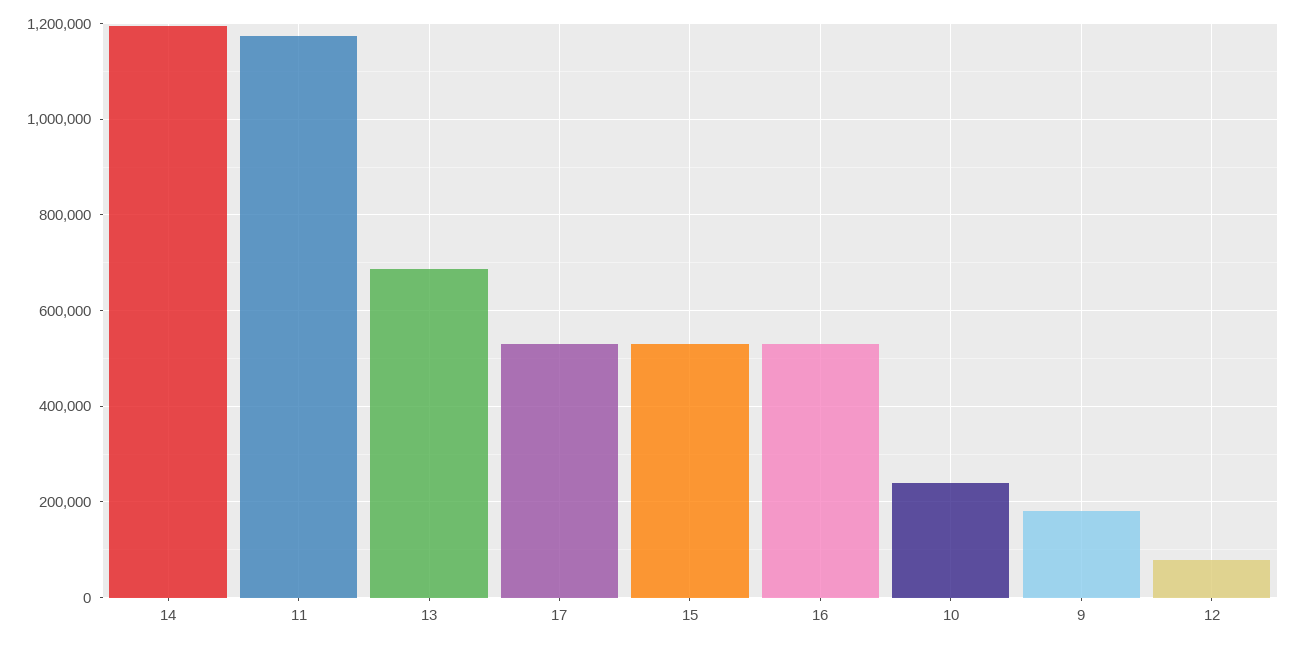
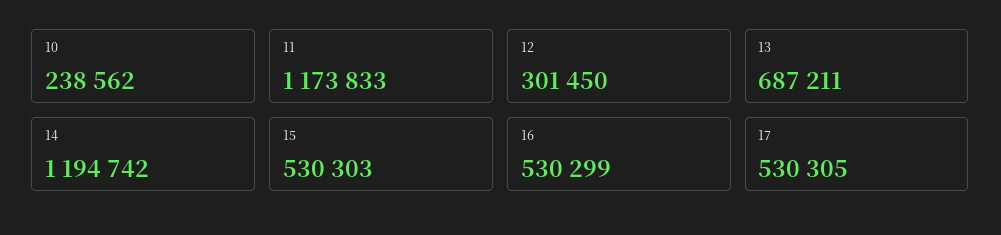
9: 180000 -> none
12: 80000 -> 301450

